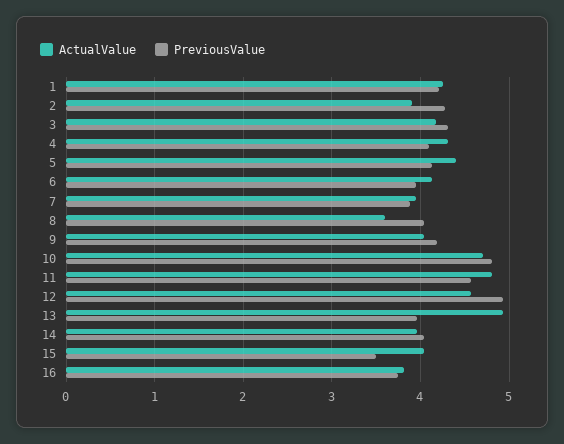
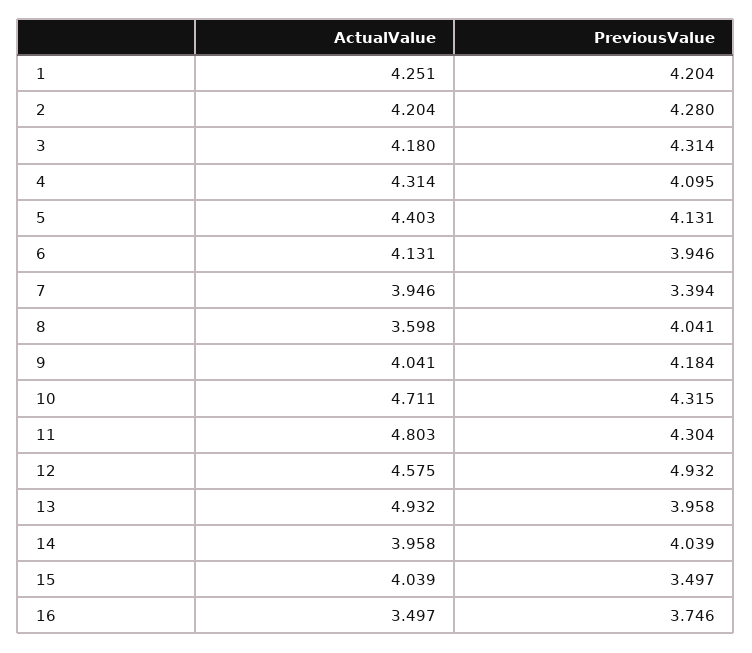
ActualValue, 2: 3.9 -> 4.204
PreviousValue, 7: 3.9 -> 3.394
PreviousValue, 10: 4.8 -> 4.315
PreviousValue, 11: 4.6 -> 4.304
ActualValue, 16: 3.8 -> 3.497

